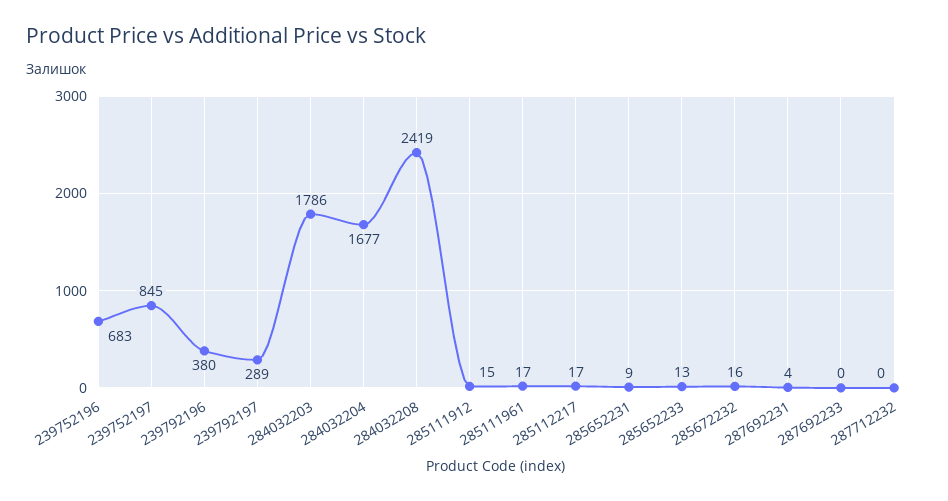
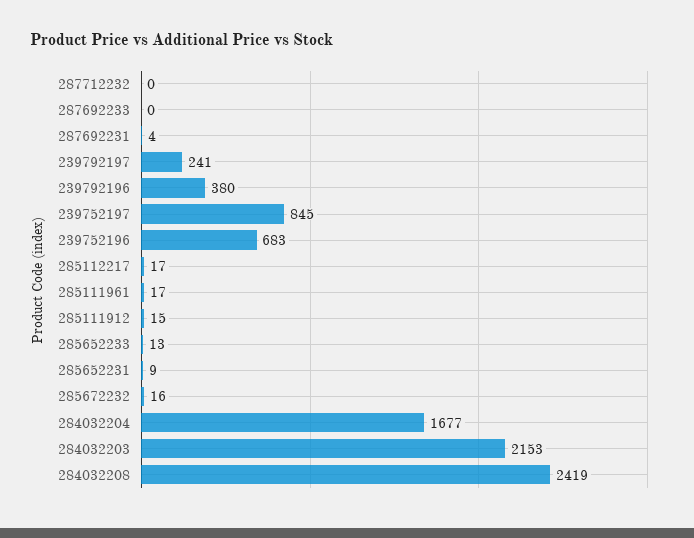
239792197: 289 -> 241
284032203: 1786 -> 2153

